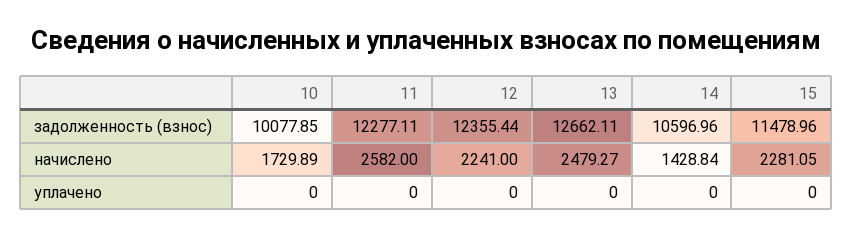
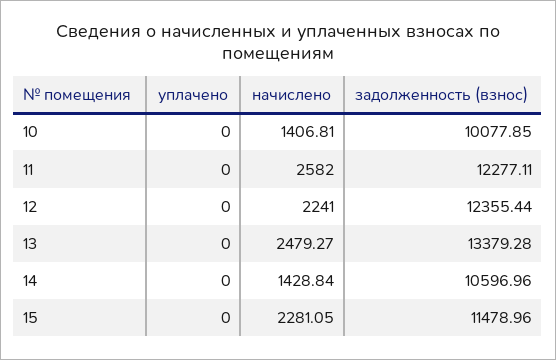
13, задолженность (взнос): 12662.11 -> 13379.28
10, начислено: 1729.89 -> 1406.81

